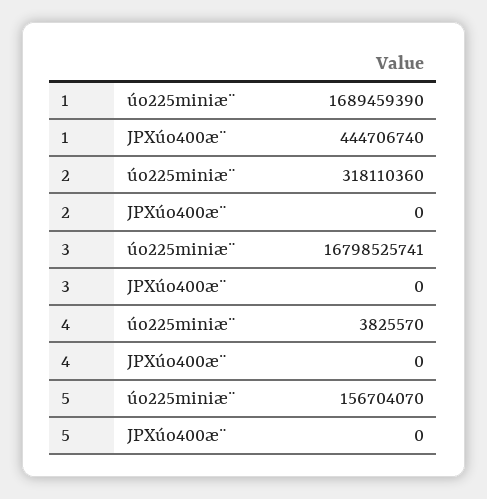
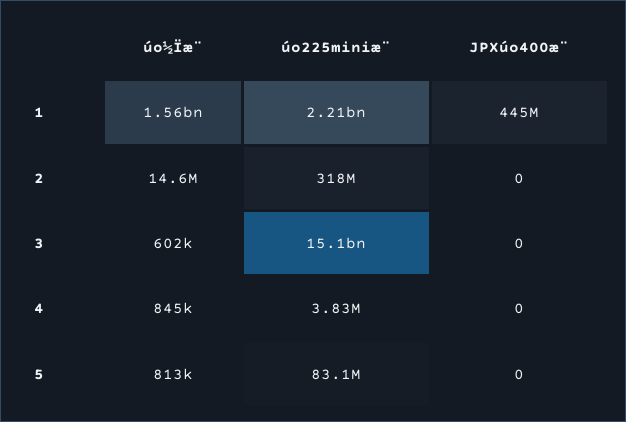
1, úo225miniæ¨: 1689459390 -> 2210000000
3, úo225miniæ¨: 16798525741 -> 15100000000
5, úo225miniæ¨: 156704070 -> 83100000
1, úo½Ïæ¨: none -> 1560000000
2, úo½Ïæ¨: none -> 14600000
3, úo½Ïæ¨: none -> 602000
4, úo½Ïæ¨: none -> 845000
5, úo½Ïæ¨: none -> 813000

